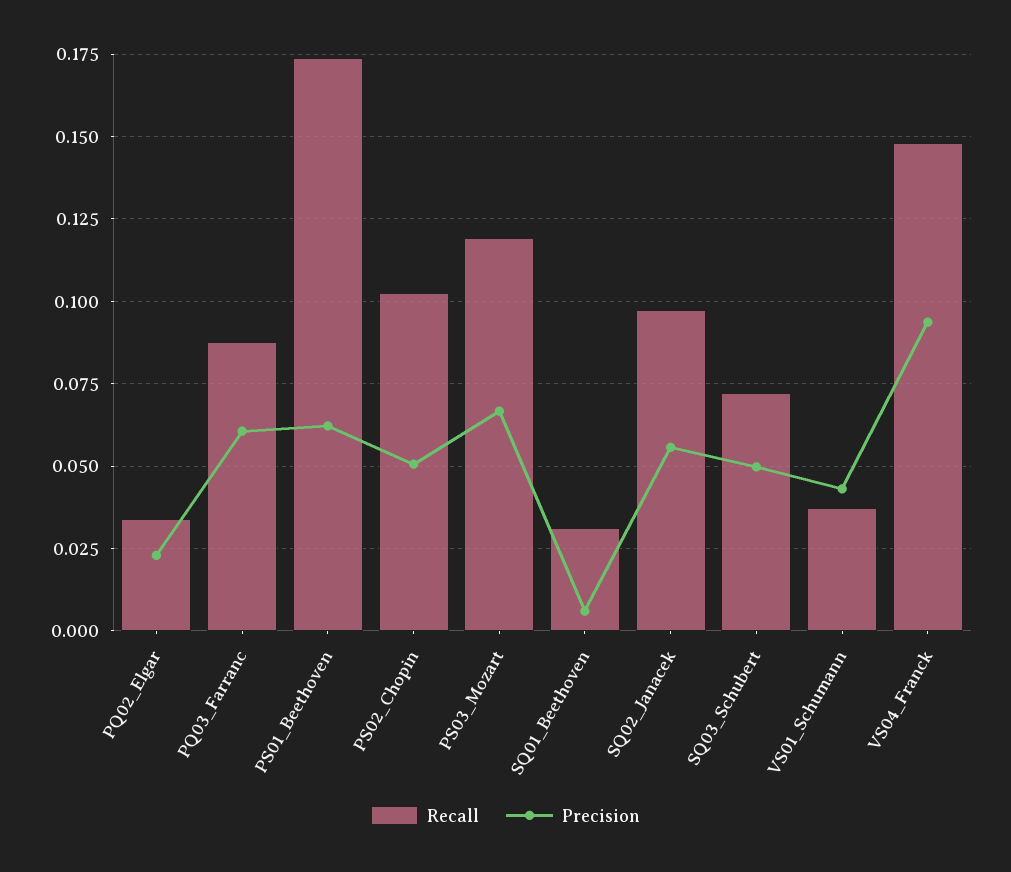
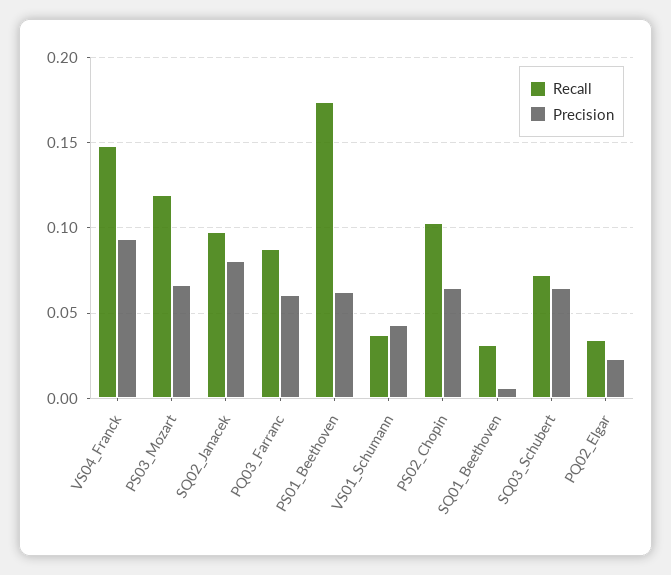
Precision, PS02_Chopin: 0.05 -> 0.065
Precision, SQ02_Janacek: 0.055 -> 0.08
Precision, SQ03_Schubert: 0.05 -> 0.065

